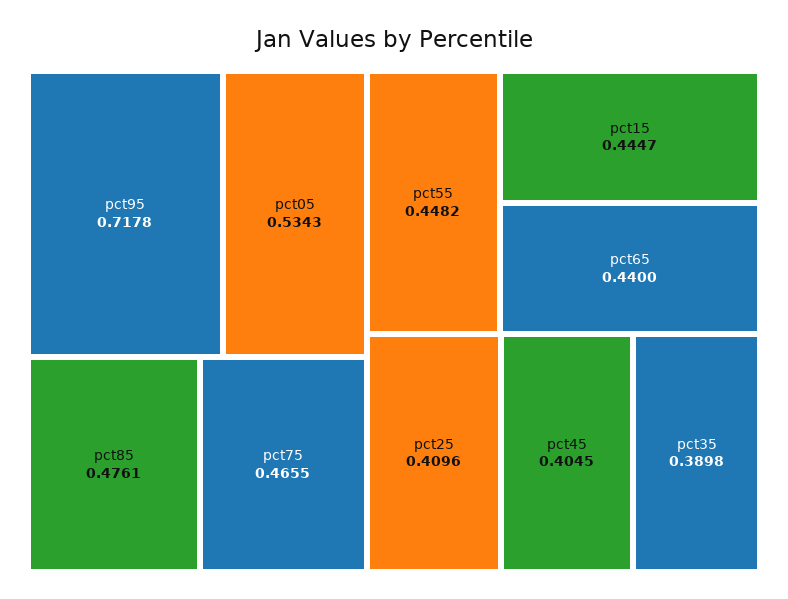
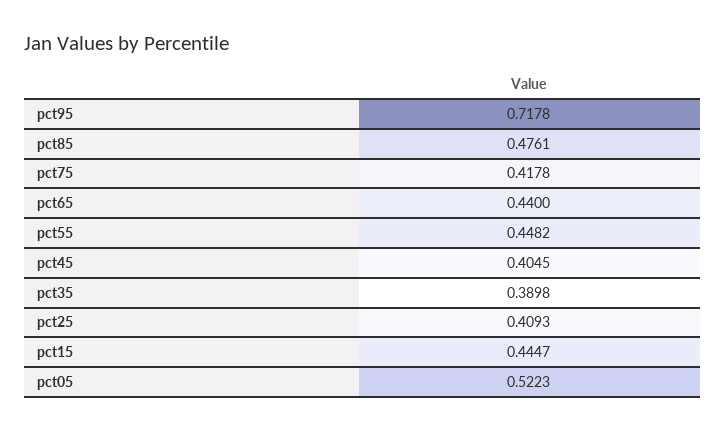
pct05: 0.5343 -> 0.5223
pct75: 0.4655 -> 0.4178
pct25: 0.4096 -> 0.4093

